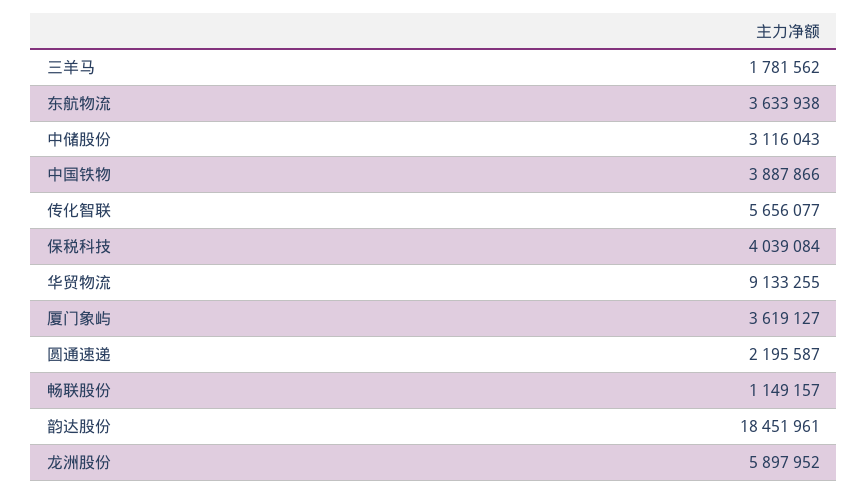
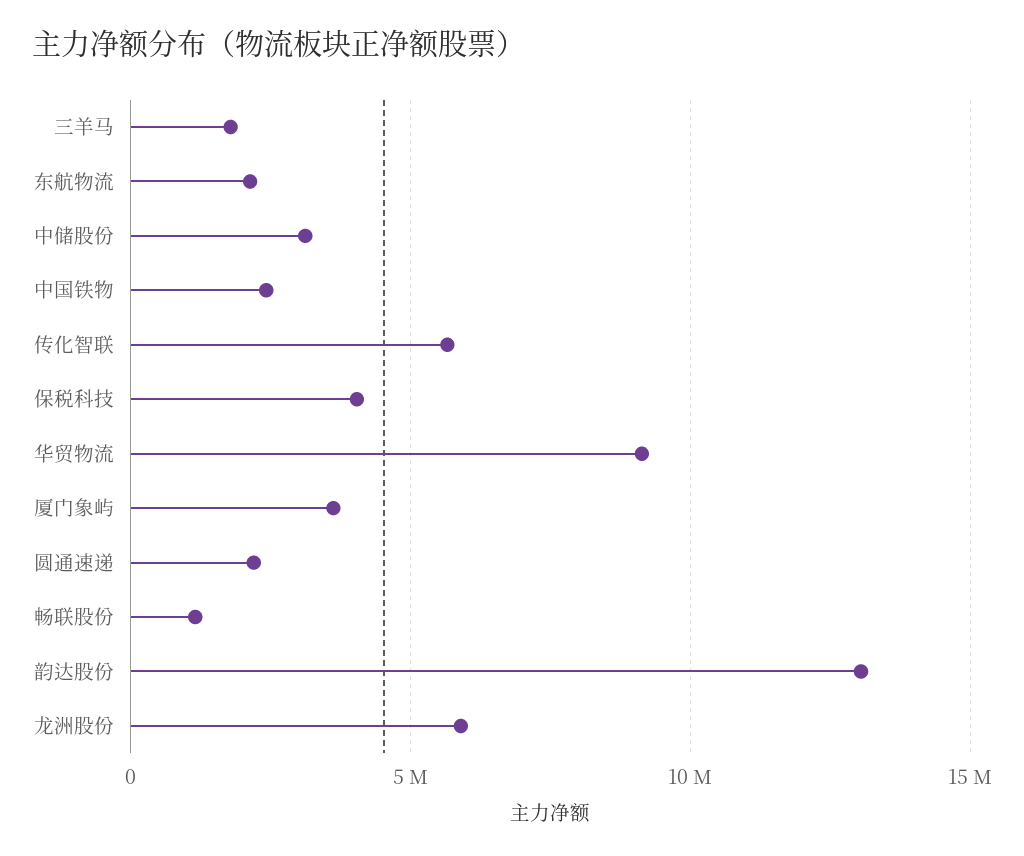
东航物流: 3633938 -> 2000000
中国铁物: 3887866 -> 2500000
韵达股份: 18451961 -> 13000000

